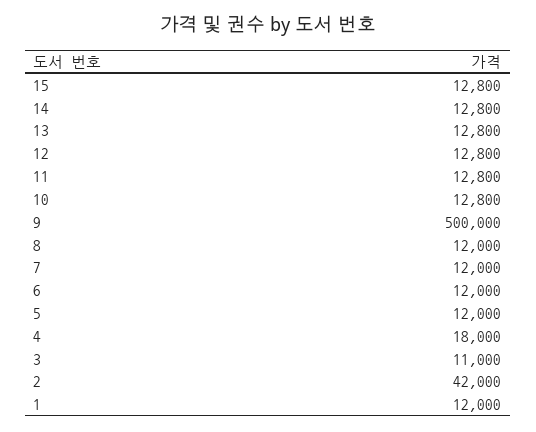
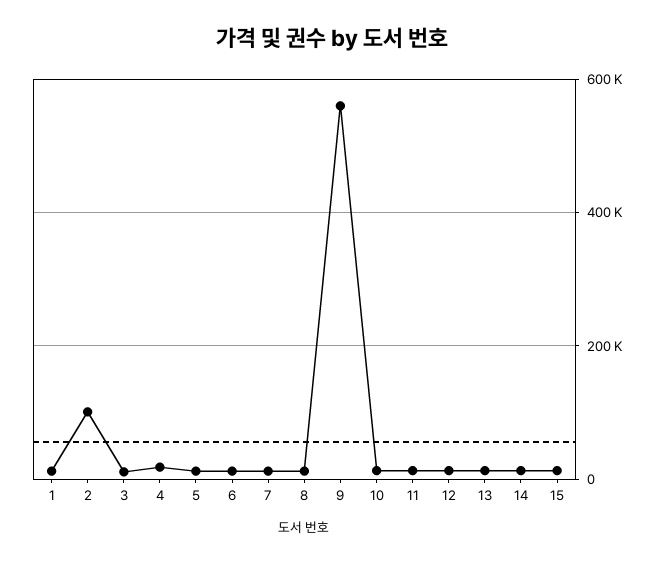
9: 500000 -> 560000
2: 42000 -> 100000

